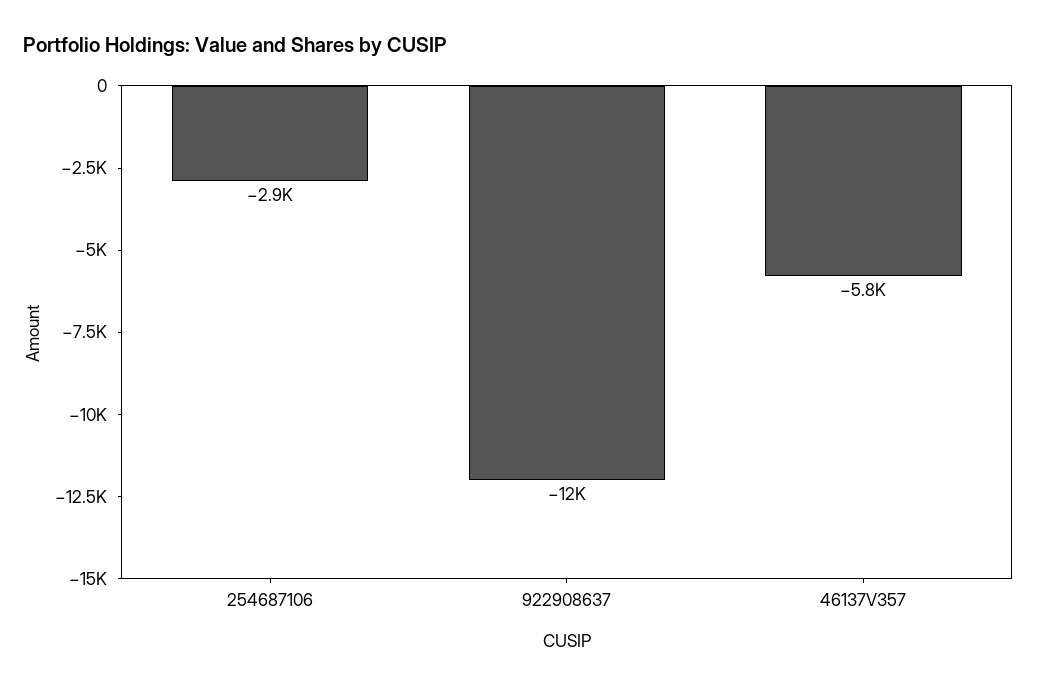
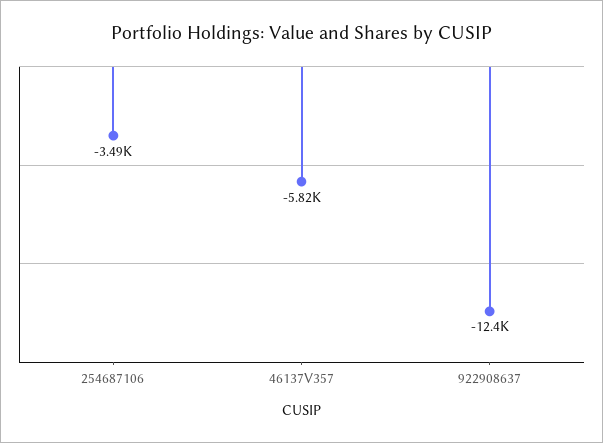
254687106: -2900 -> -3490

